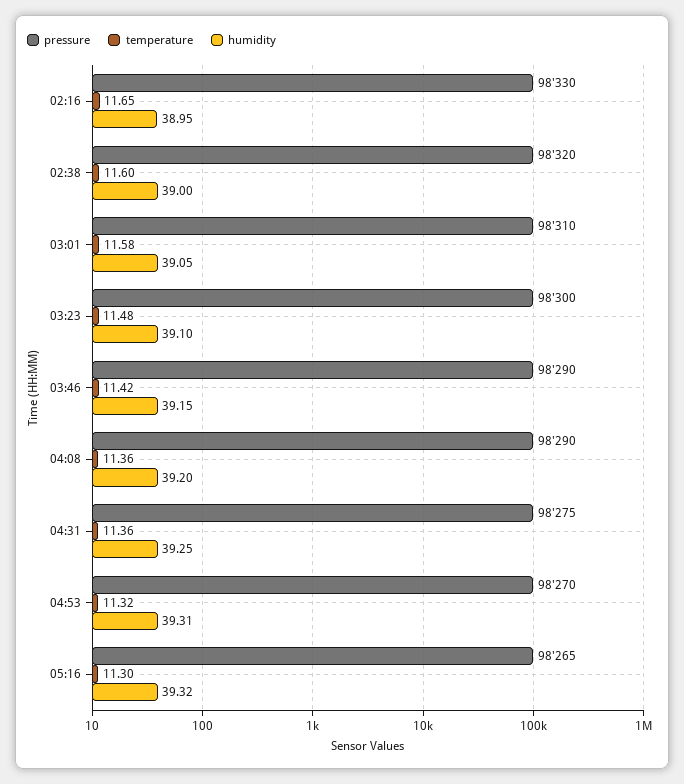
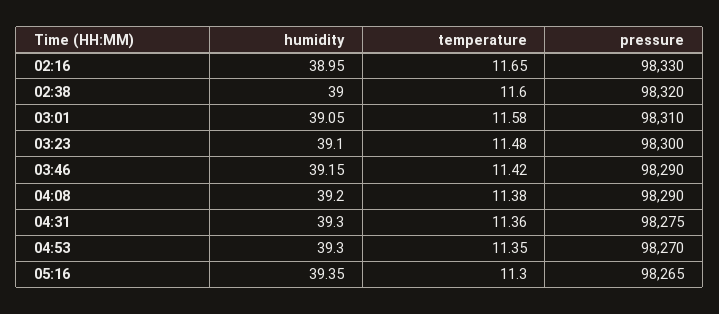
temperature, 04:08: 11.36 -> 11.38
humidity, 04:31: 39.25 -> 39.3
temperature, 04:53: 11.32 -> 11.35
humidity, 04:53: 39.31 -> 39.3
humidity, 05:16: 39.32 -> 39.35

